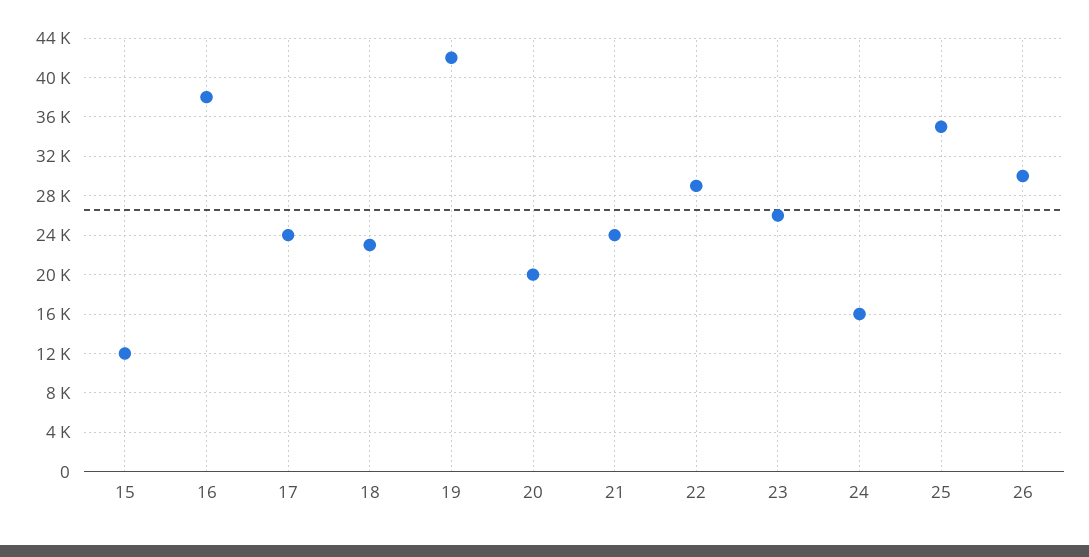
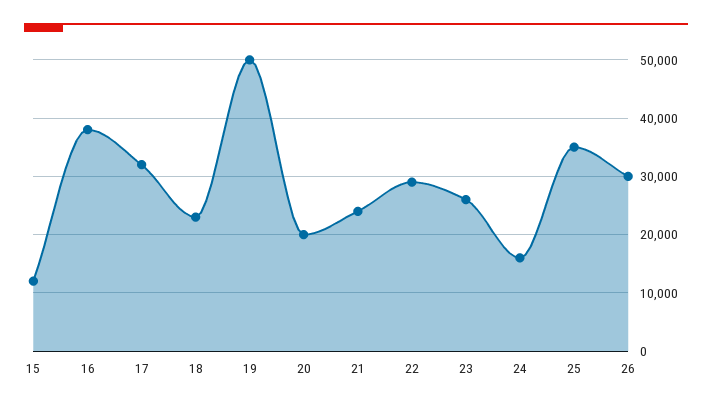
17: 24000 -> 32000
19: 42000 -> 50000

